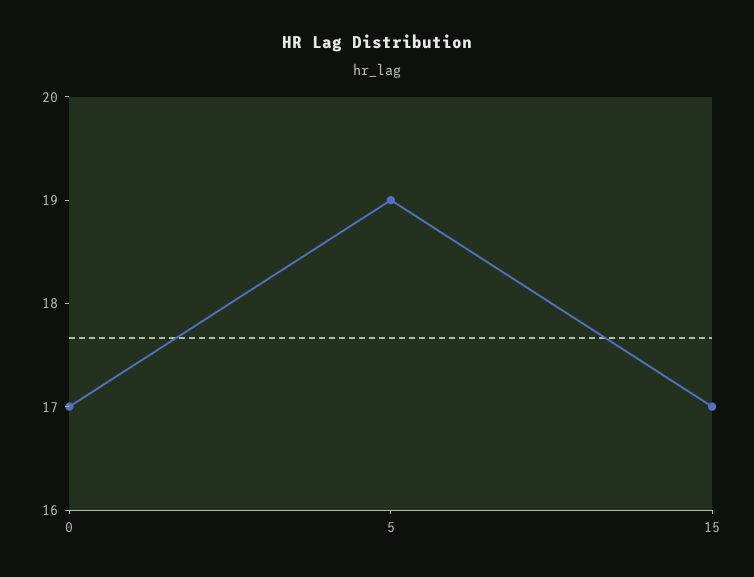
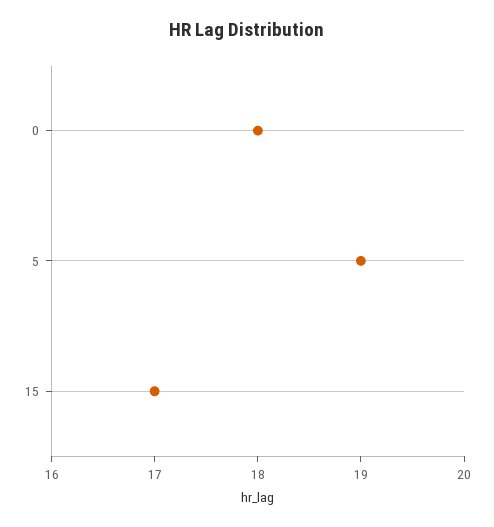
0: 17 -> 18

